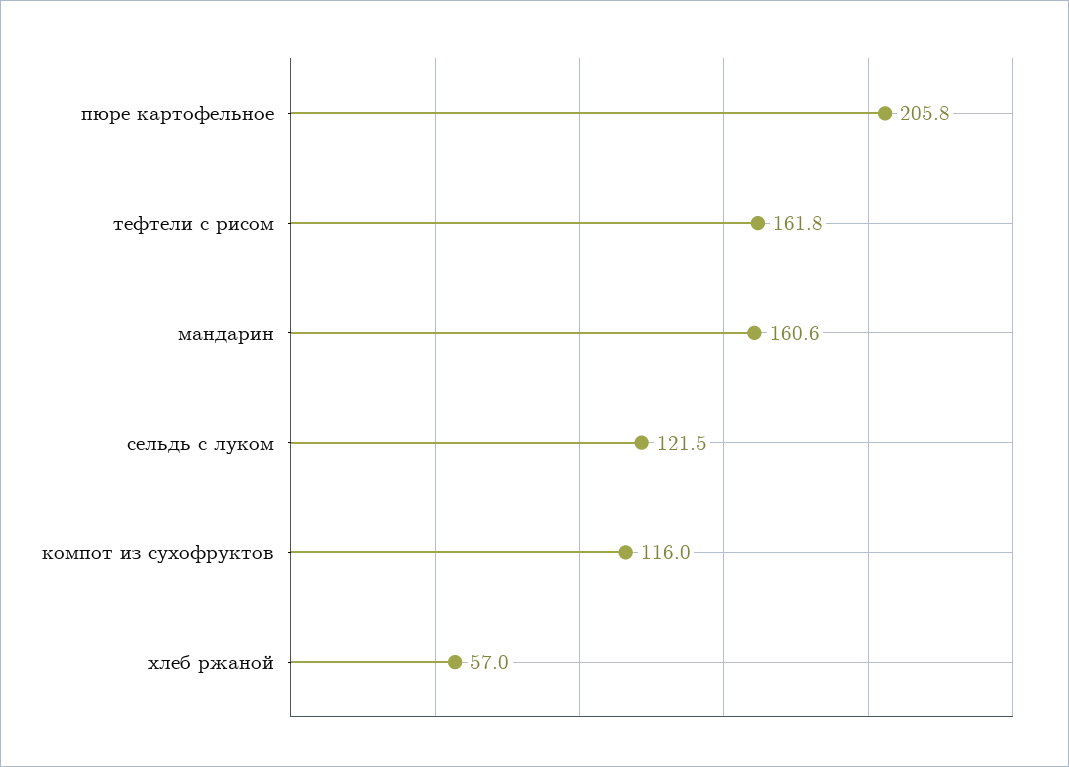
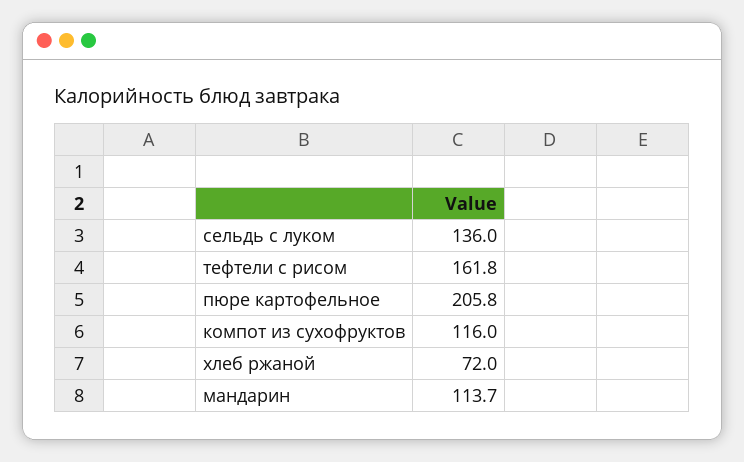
мандарин: 160.6 -> 113.7
сельдь с луком: 121.5 -> 136
хлеб ржаной: 57 -> 72

